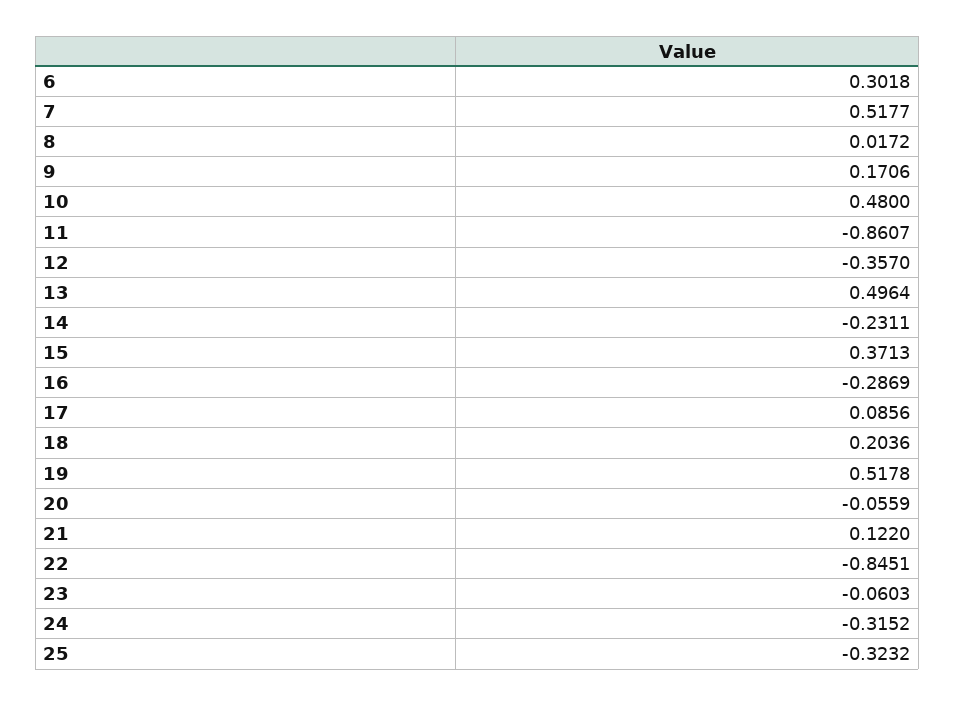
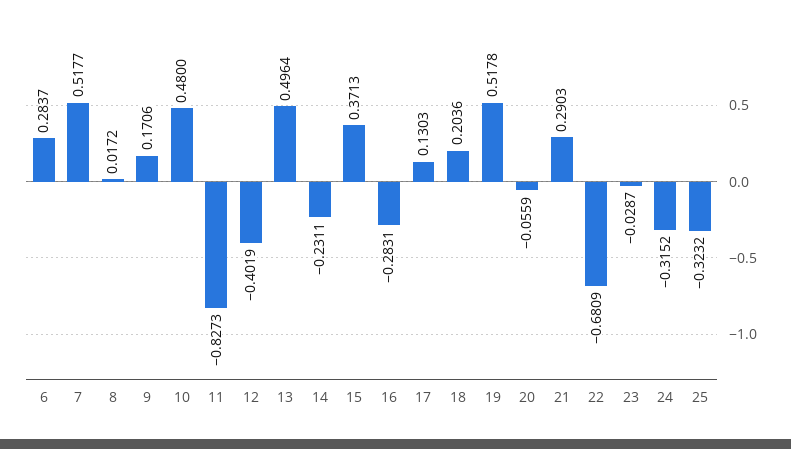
6: 0.3018 -> 0.2837
11: -0.8607 -> -0.8273
12: -0.357 -> -0.4019
16: -0.2869 -> -0.2831
17: 0.0856 -> 0.1303
21: 0.122 -> 0.2903
22: -0.8451 -> -0.6809
23: -0.0603 -> -0.0287

